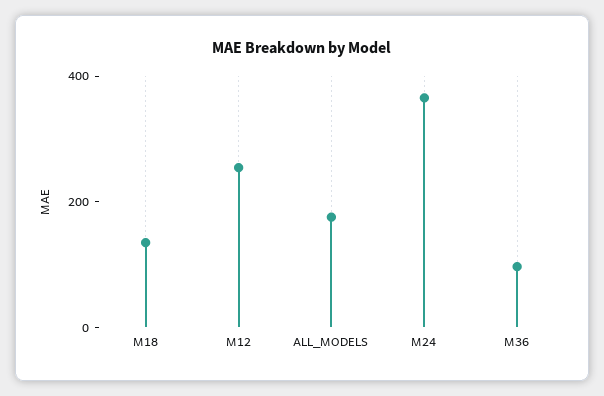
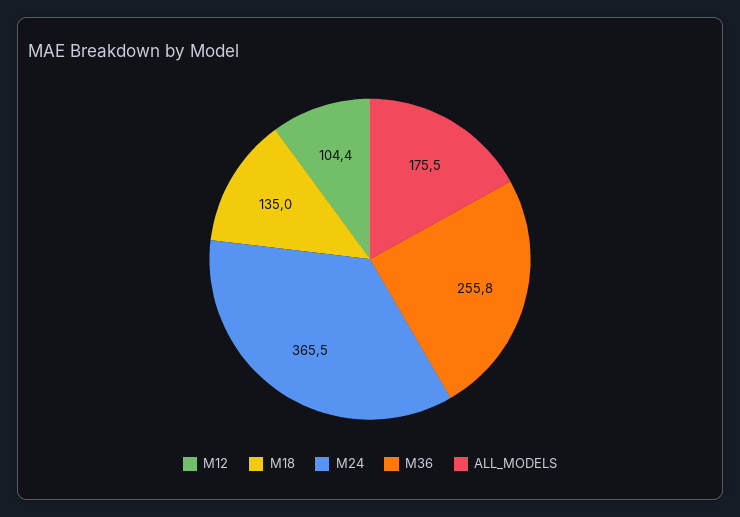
M12: 250 -> 104.4
M36: 100 -> 255.8

